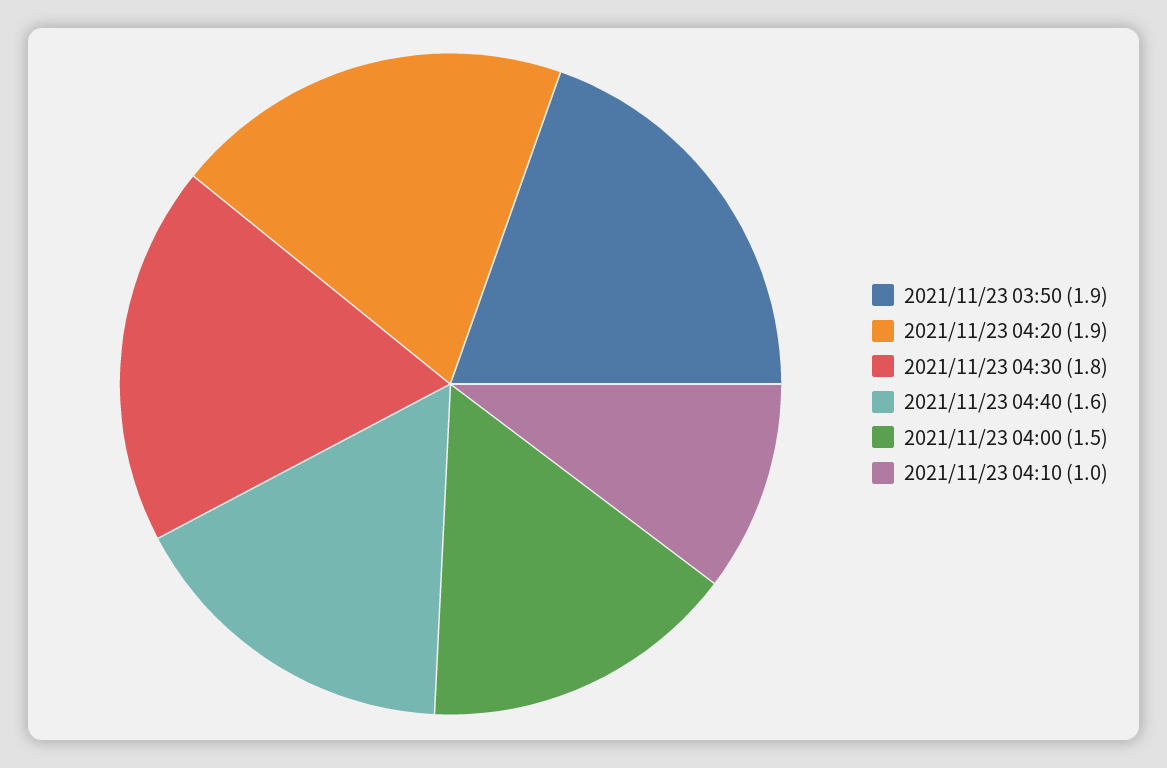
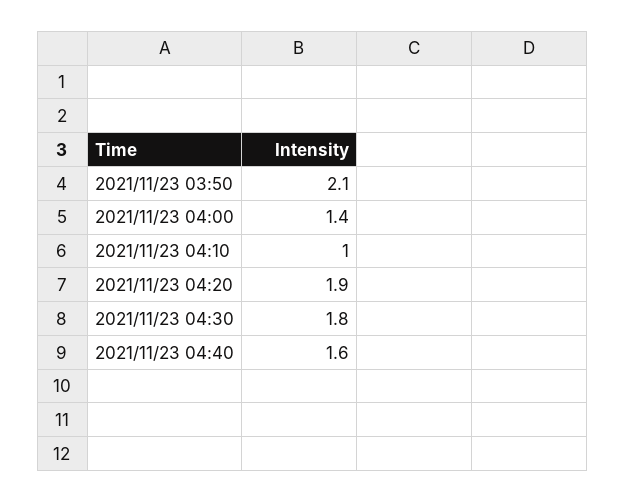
2021/11/23 03:50: 1.9 -> 2.1
2021/11/23 04:00: 1.5 -> 1.4

